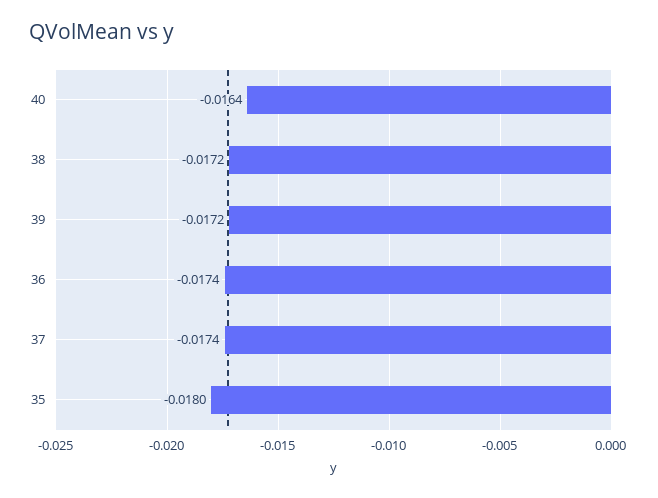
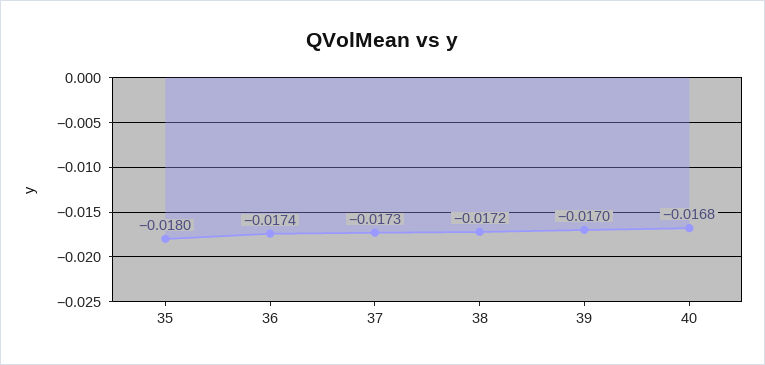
40: -0.0164 -> -0.0168
39: -0.0172 -> -0.017
37: -0.0174 -> -0.0173

